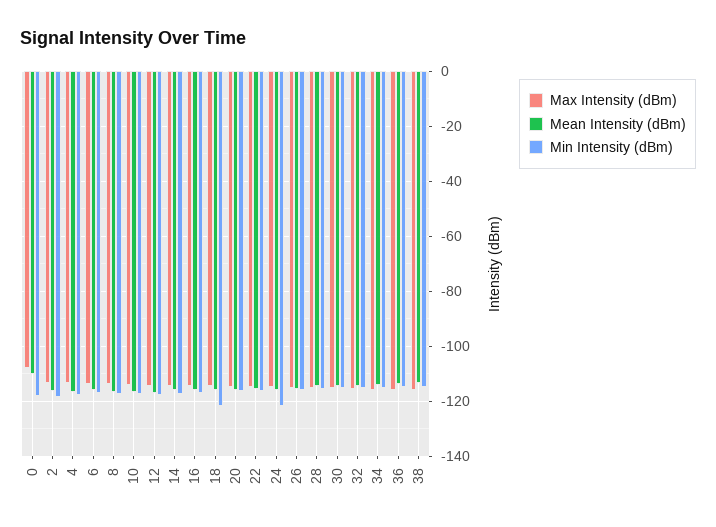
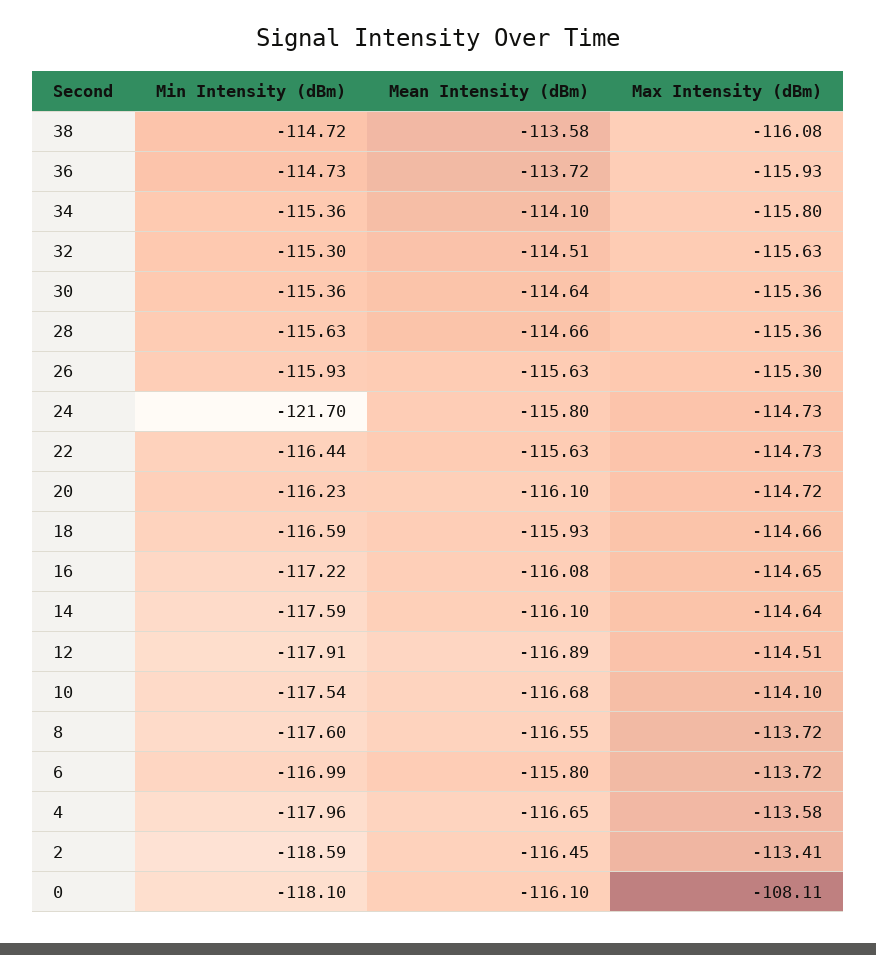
Mean Intensity (dBm), 0: -110 -> -116.1
Min Intensity (dBm), 18: -122.5 -> -116.59

